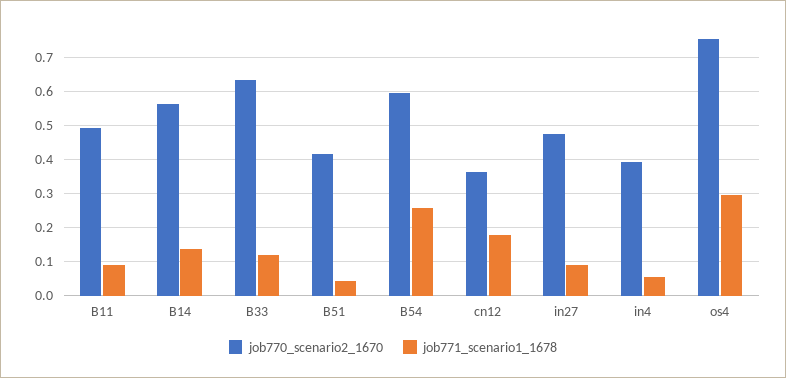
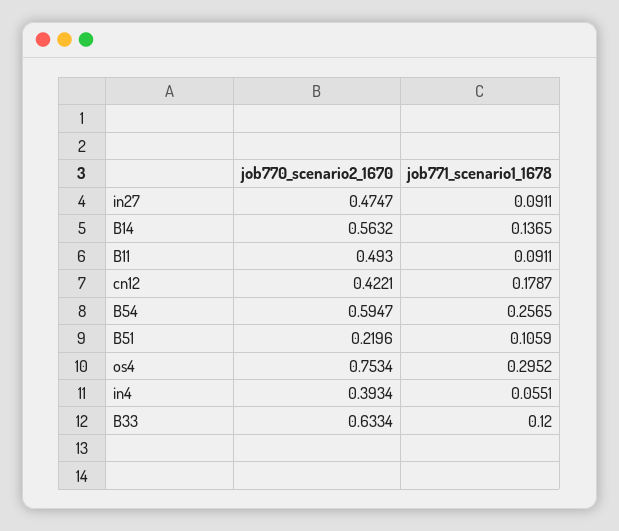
job770_scenario2_1670, B51: 0.42 -> 0.2196
job771_scenario1_1678, B51: 0.04 -> 0.1059
job770_scenario2_1670, cn12: 0.36 -> 0.4221

